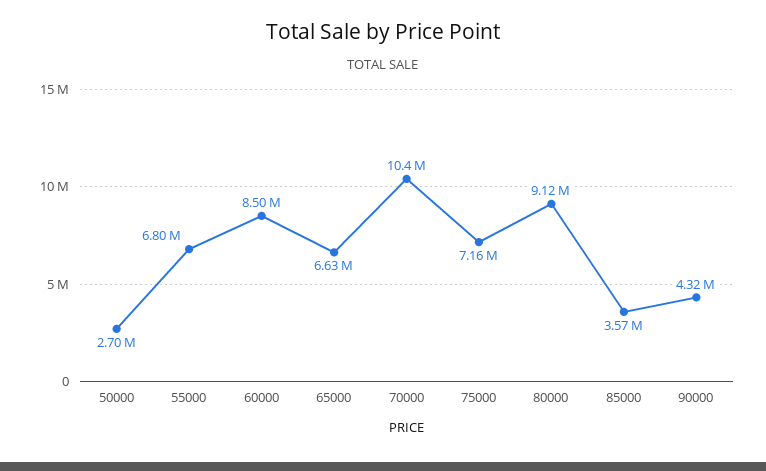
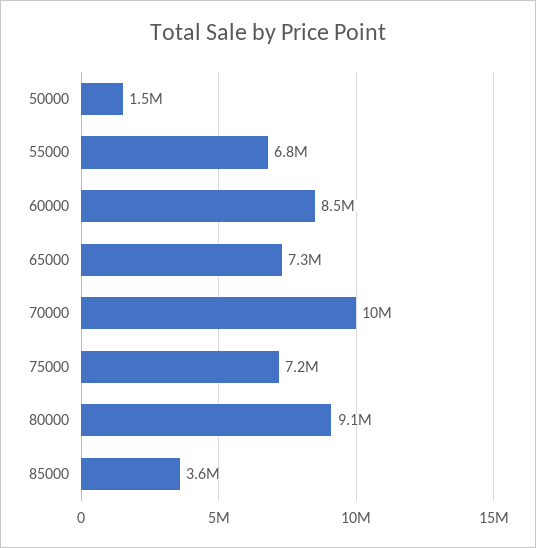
50000: 2700000 -> 1500000
65000: 6630000 -> 7300000
90000: 4320000 -> none

